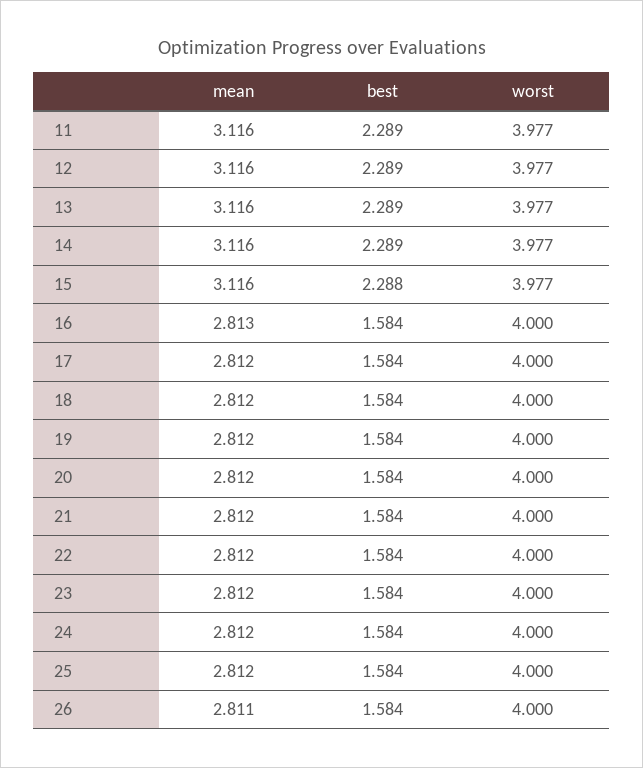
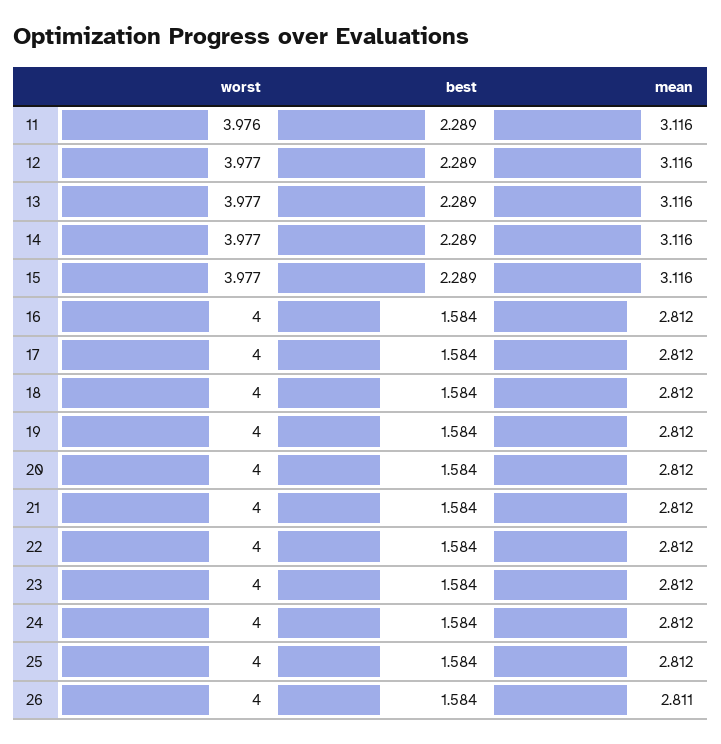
worst, 11: 3.977 -> 3.976
best, 15: 2.288 -> 2.289
mean, 16: 2.813 -> 2.812

